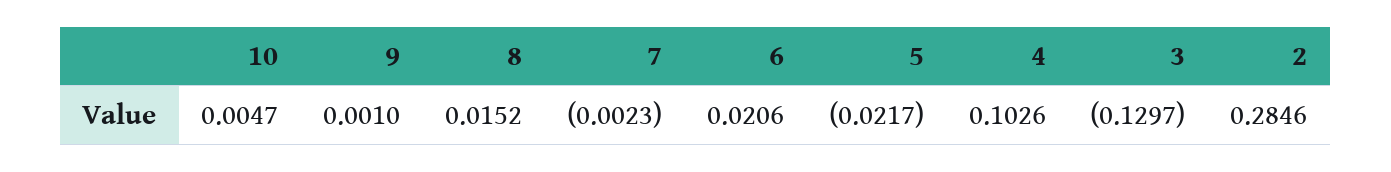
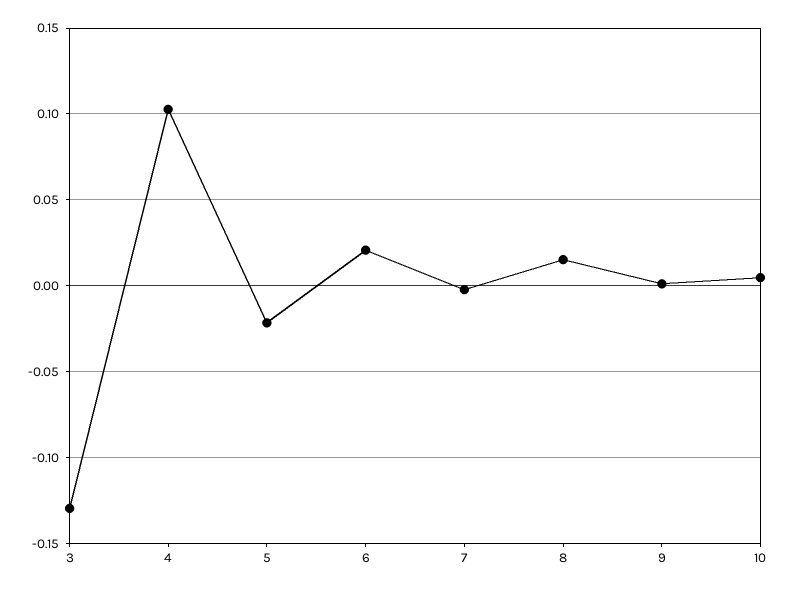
2: 0.2846 -> none

